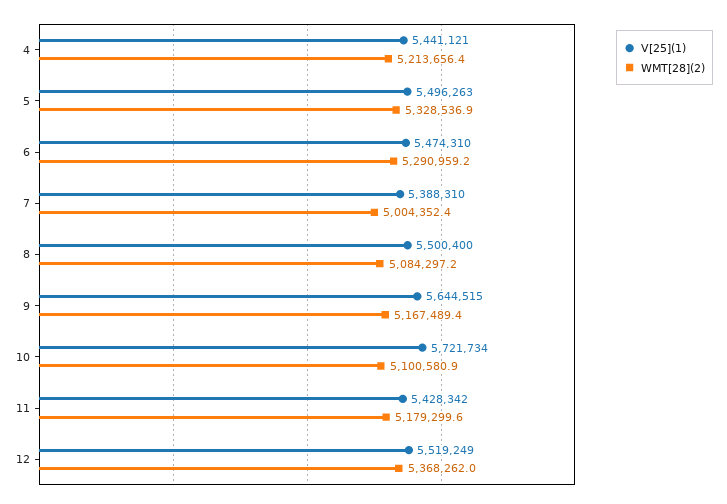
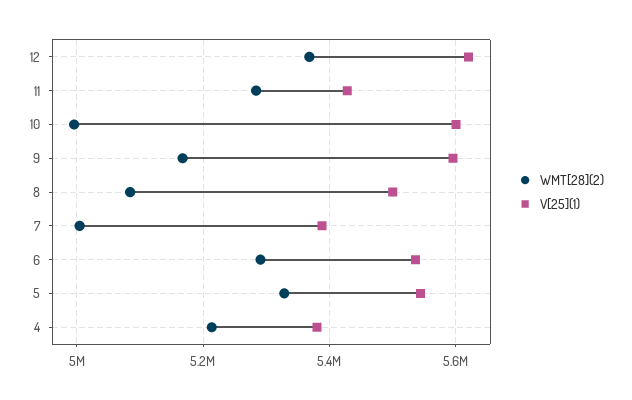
V[25](1), 4: 5441121 -> 5380000
V[25](1), 5: 5496263 -> 5540000
V[25](1), 6: 5474310 -> 5540000
V[25](1), 9: 5644515 -> 5600000
V[25](1), 10: 5721734 -> 5600000
WMT[28](2), 10: 5100580.9 -> 5000000
WMT[28](2), 11: 5179299.6 -> 5280000
V[25](1), 12: 5519249 -> 5620000

